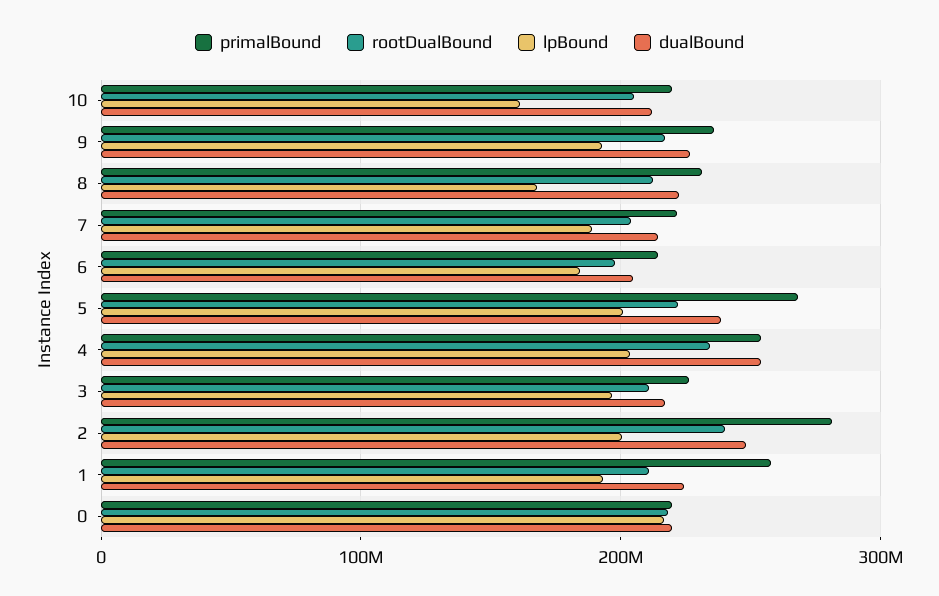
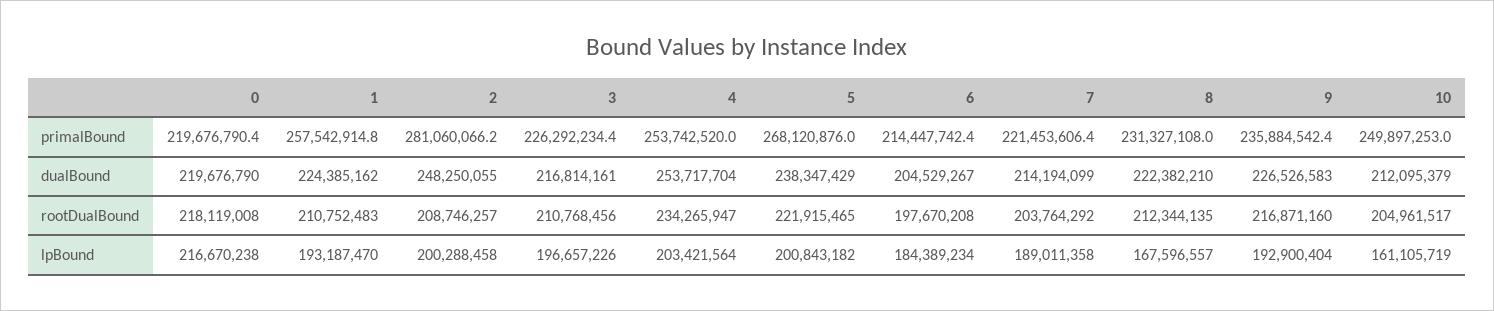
primalBound, 10: 220000000 -> 249897253
rootDualBound, 2: 240000000 -> 208746257

